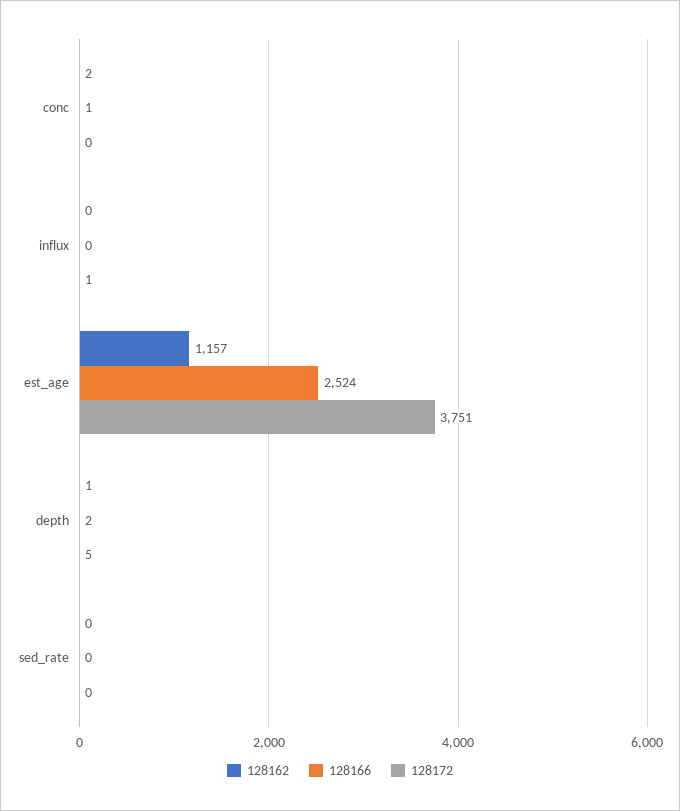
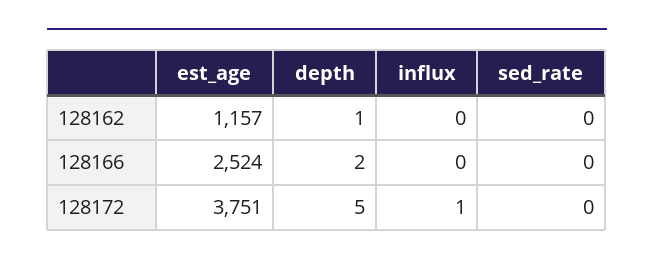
128162, conc: 2 -> none
128166, conc: 1 -> none
128172, conc: 0 -> none

